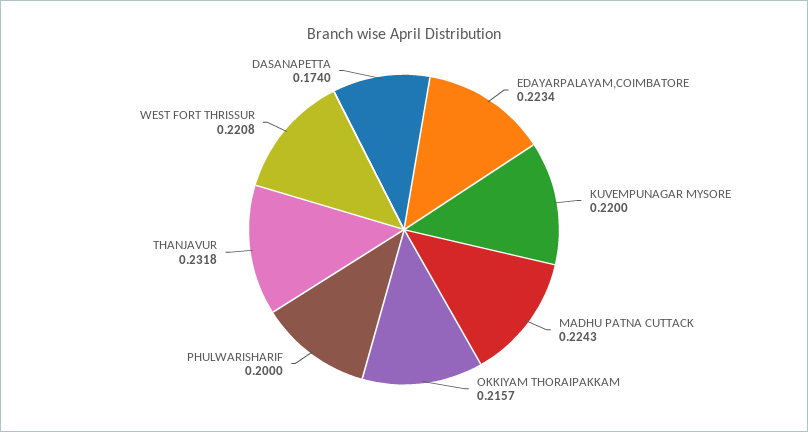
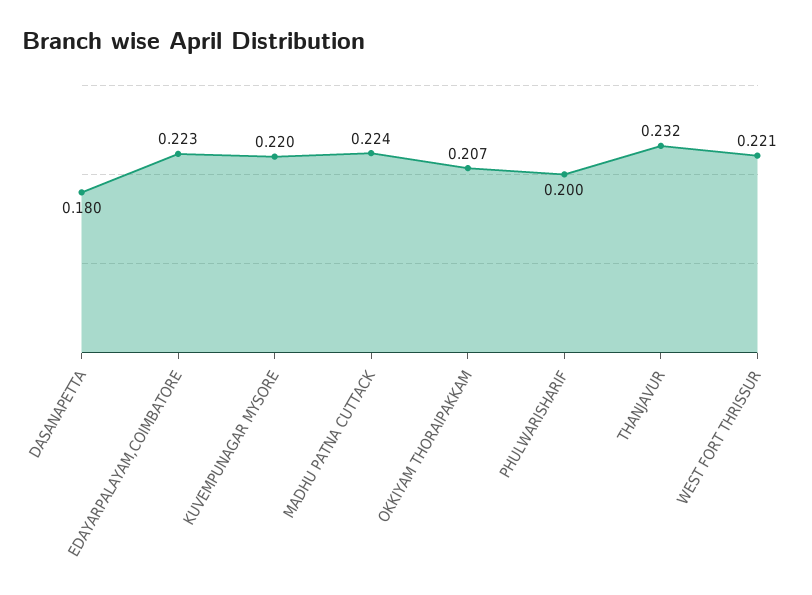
OKKIYAM THORAIPAKKAM: 0.2157 -> 0.207
DASANAPETTA: 0.174 -> 0.18

